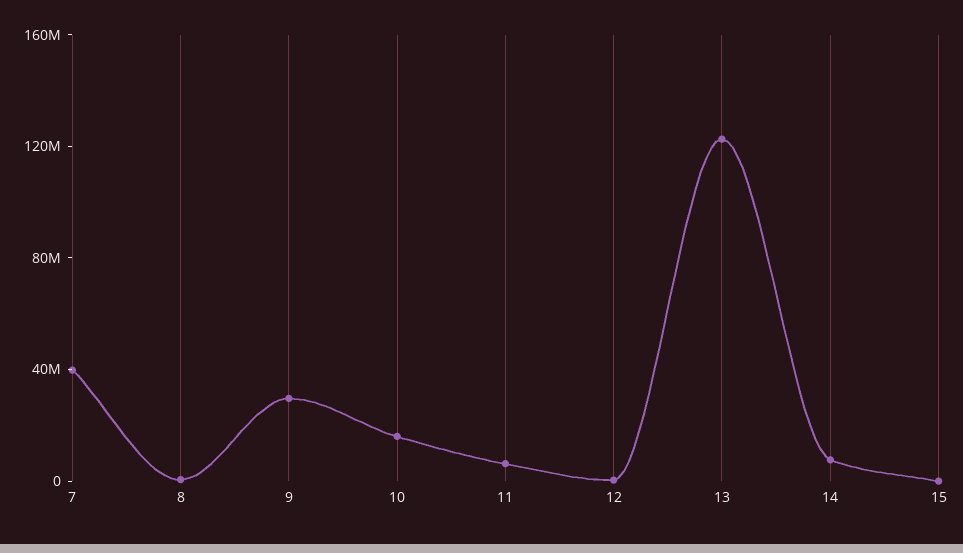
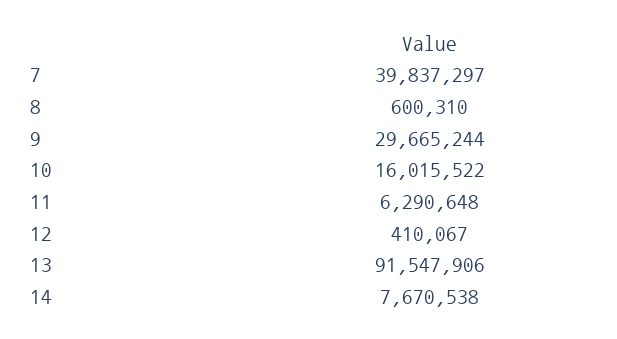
13: 120000000 -> 91547906
15: 0 -> none

